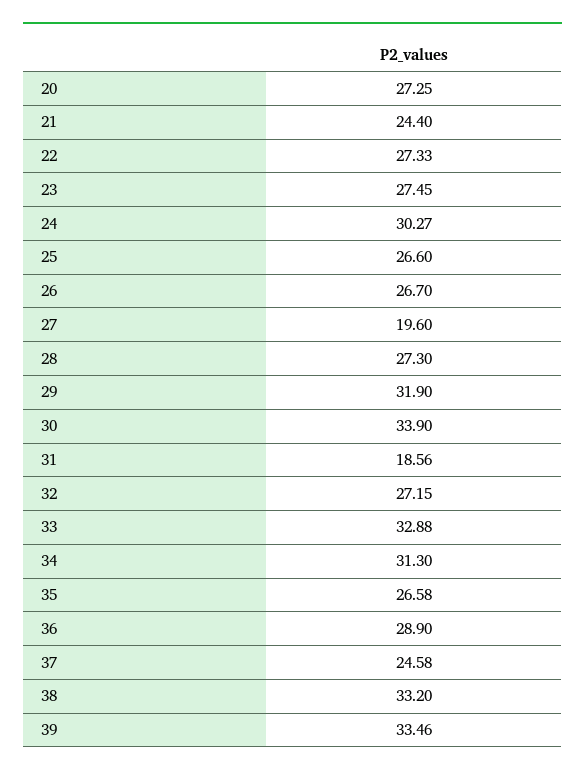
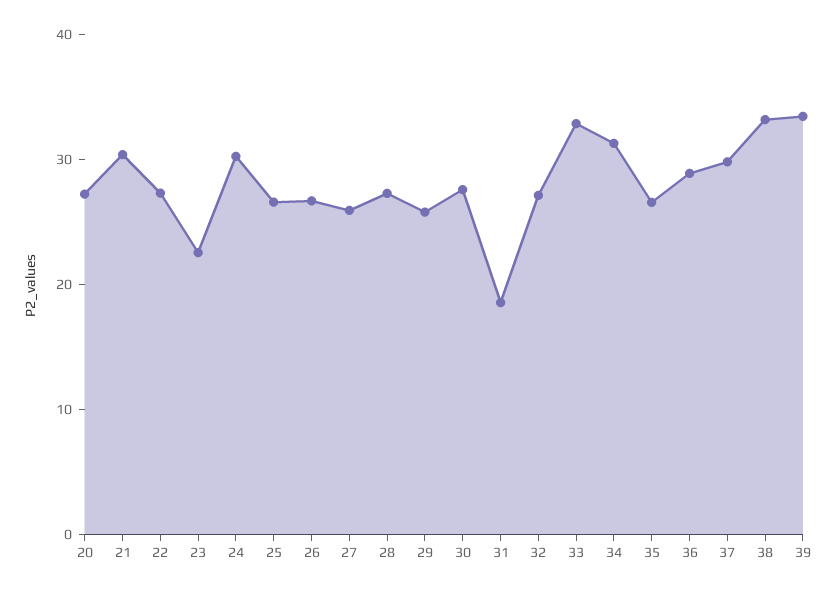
21: 24.4 -> 30
23: 27.45 -> 22
27: 19.6 -> 26
29: 31.9 -> 26
30: 33.9 -> 28
37: 24.58 -> 30

